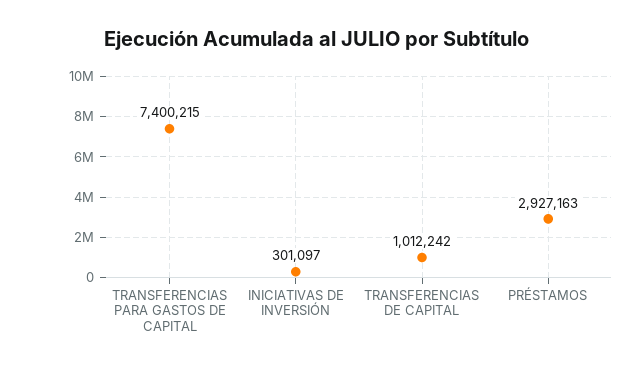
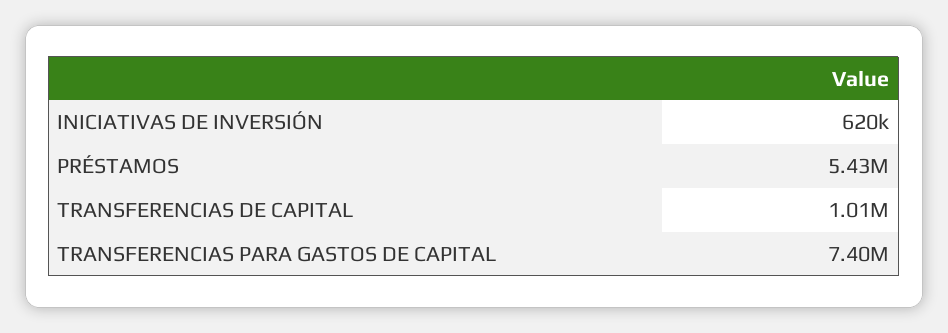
INICIATIVAS DE INVERSIÓN: 301097 -> 620000
PRÉSTAMOS: 2927163 -> 5430000

